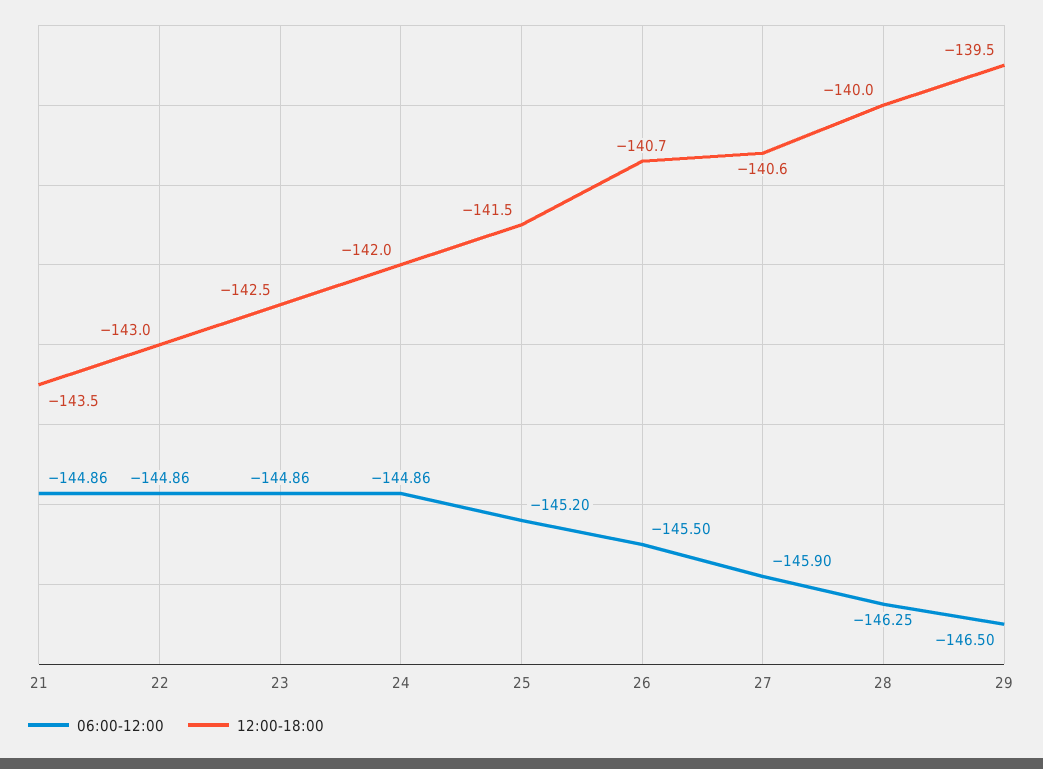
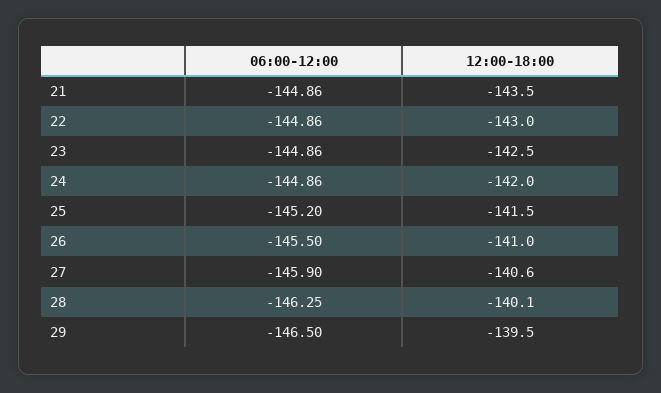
12:00-18:00, 26: -140.7 -> -141
12:00-18:00, 28: -140 -> -140.1

